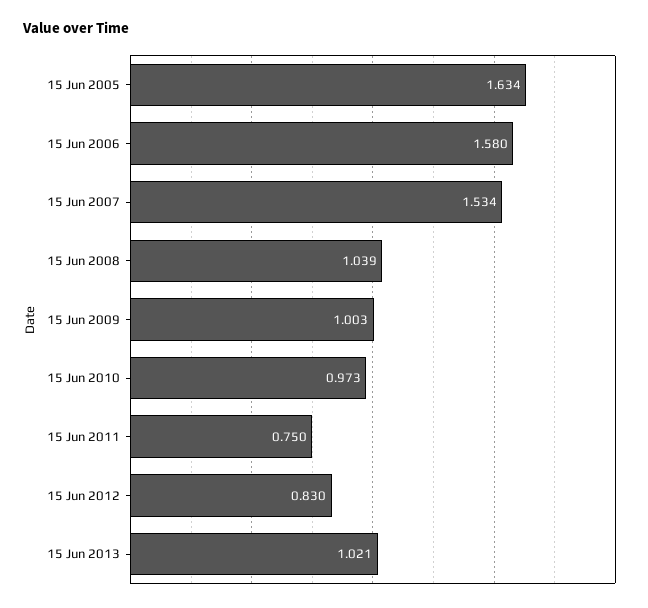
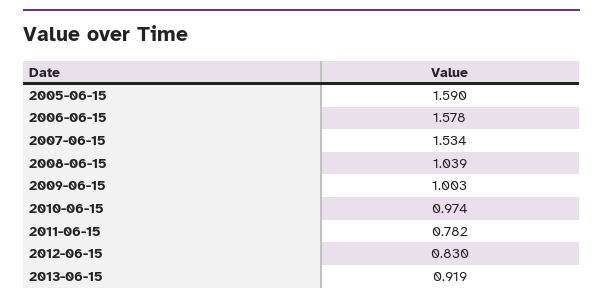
15 Jun 2005: 1.634 -> 1.59
15 Jun 2006: 1.58 -> 1.578
15 Jun 2010: 0.973 -> 0.974
15 Jun 2011: 0.75 -> 0.782
15 Jun 2013: 1.021 -> 0.919

